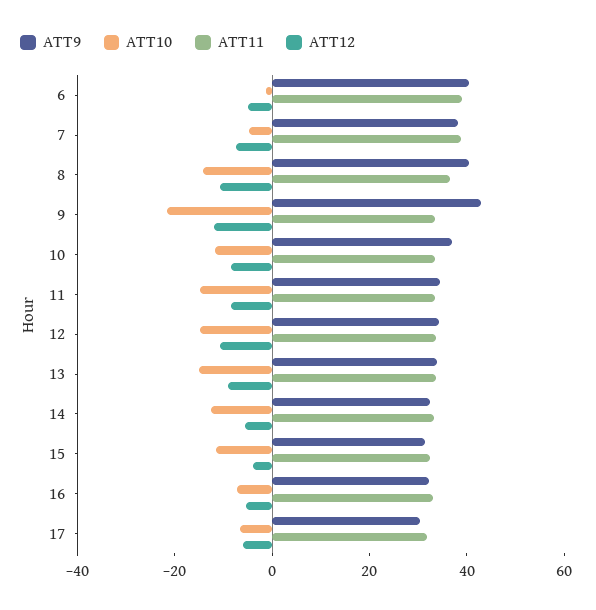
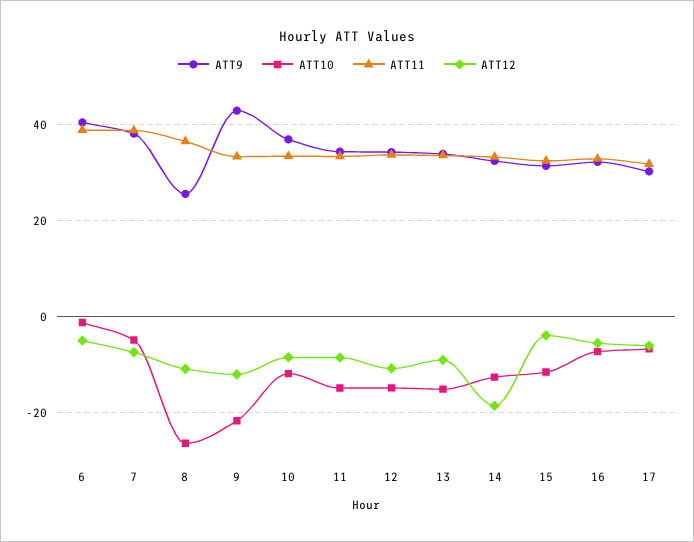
ATT9, 8: 40 -> 26
ATT10, 8: -15 -> -26
ATT12, 14: -5 -> -18

